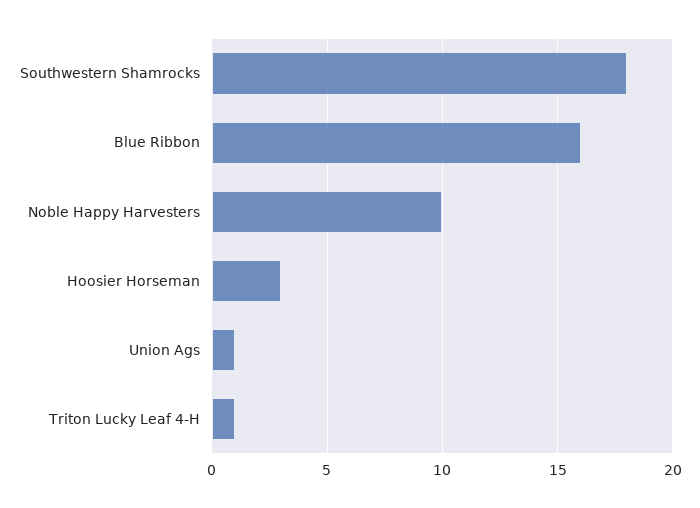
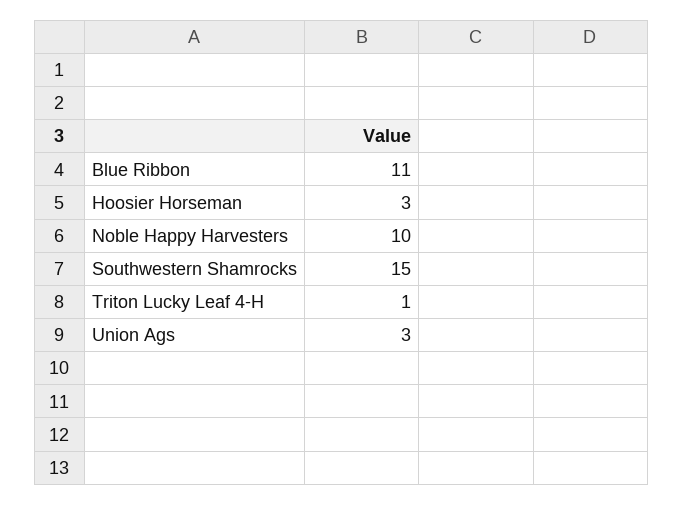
Southwestern Shamrocks: 18 -> 15
Blue Ribbon: 16 -> 11
Union Ags: 1 -> 3

